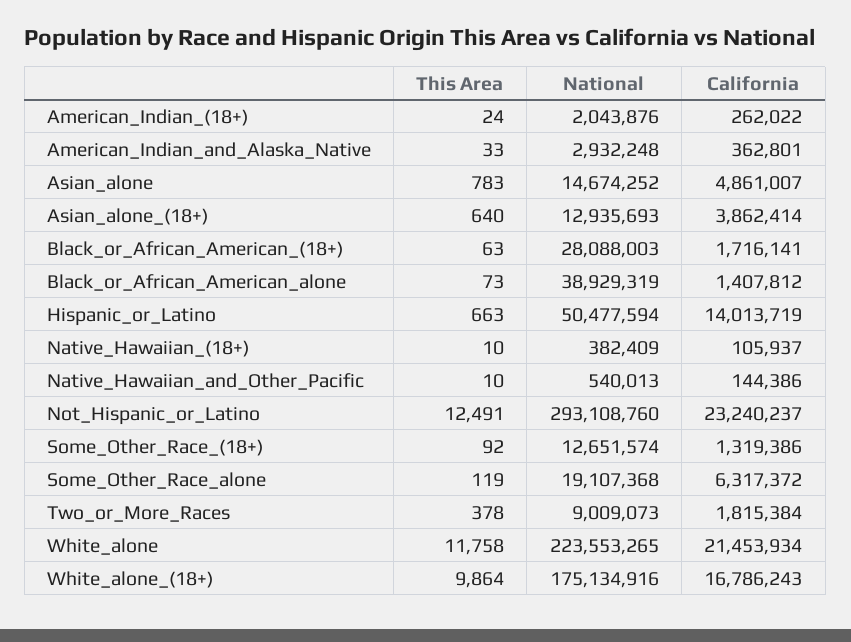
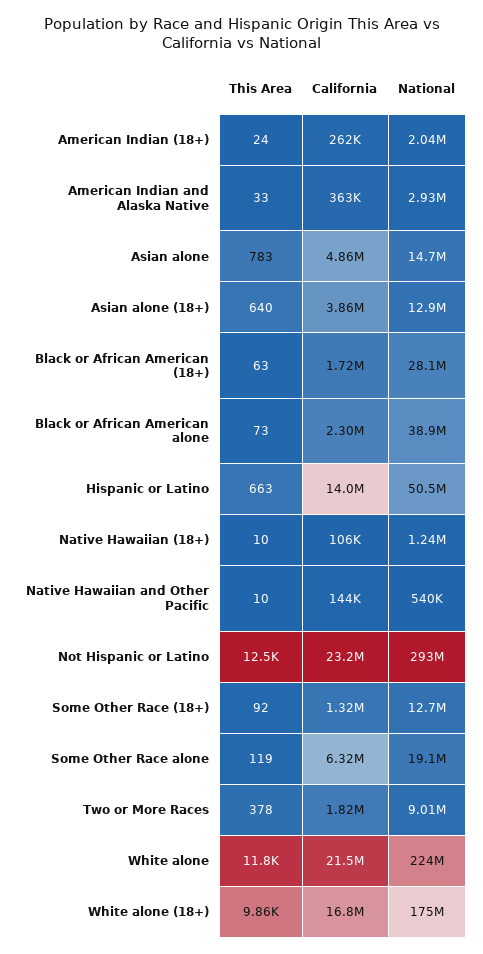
California, Black_or_African_American_alone: 1407812 -> 2300000
National, Native_Hawaiian_(18+): 382409 -> 1240000

